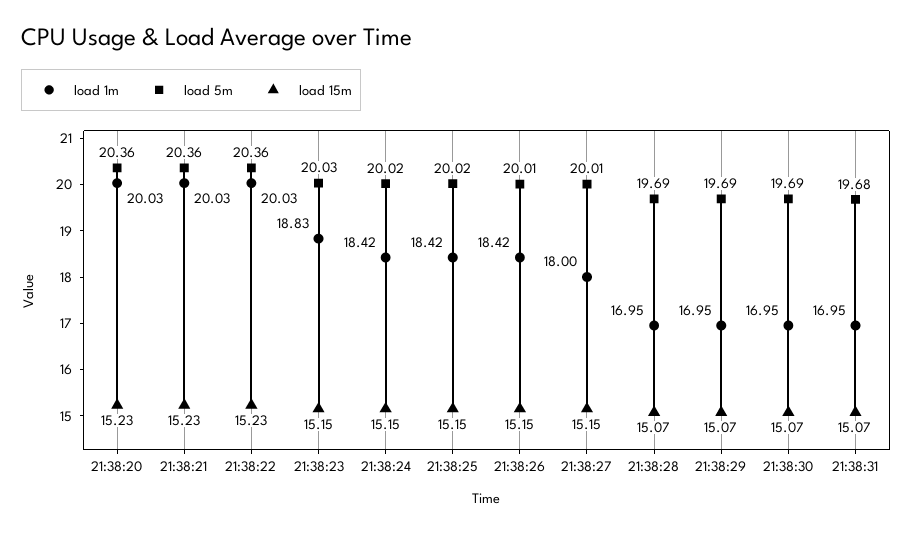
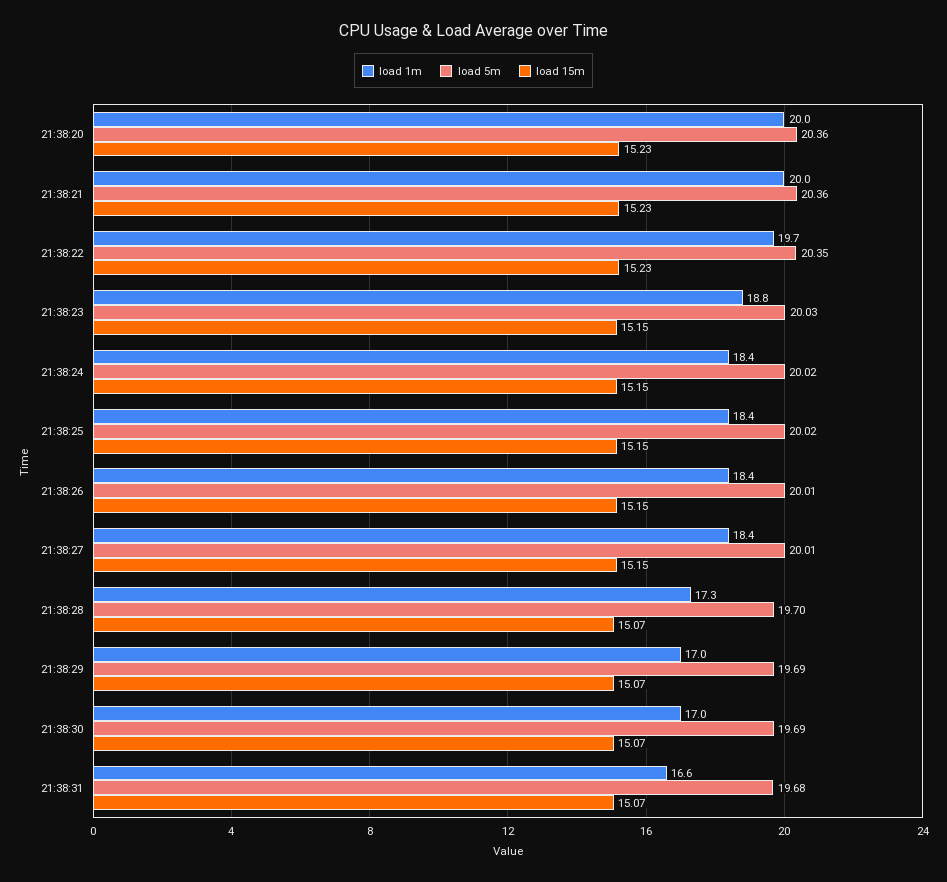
load 1m, 21:38:22: 20.03 -> 19.7
load 5m, 21:38:22: 20.36 -> 20.35
load 1m, 21:38:27: 18 -> 18.4
load 1m, 21:38:28: 16.95 -> 17.3
load 5m, 21:38:28: 19.69 -> 19.7
load 1m, 21:38:31: 16.95 -> 16.6

